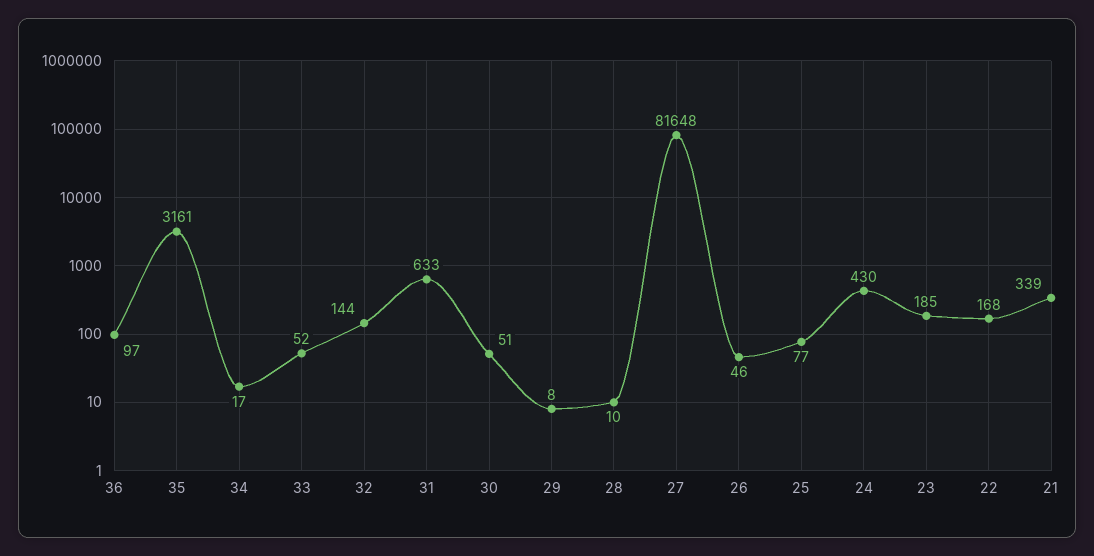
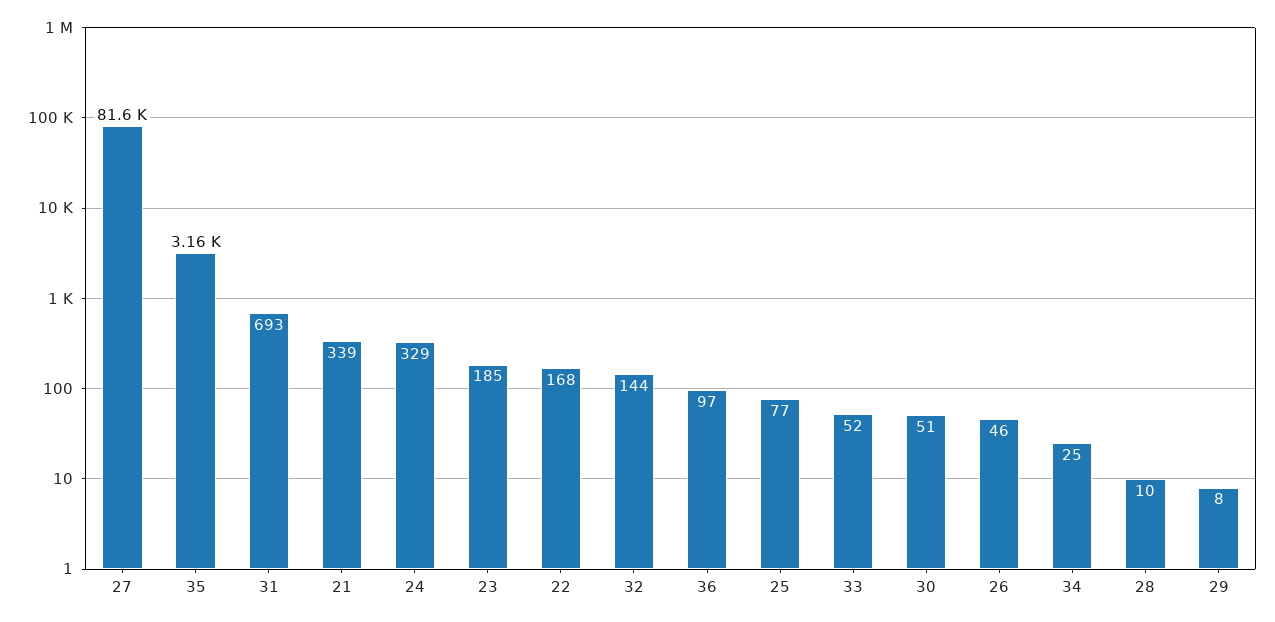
34: 17 -> 25
31: 633 -> 693
24: 430 -> 329

